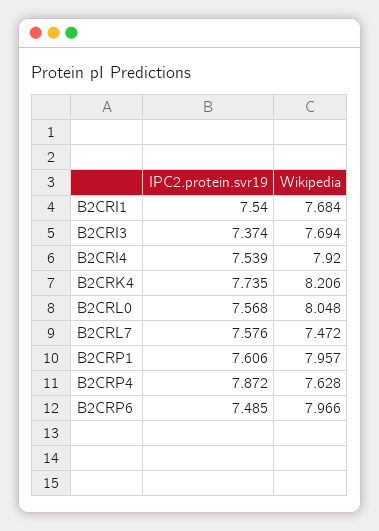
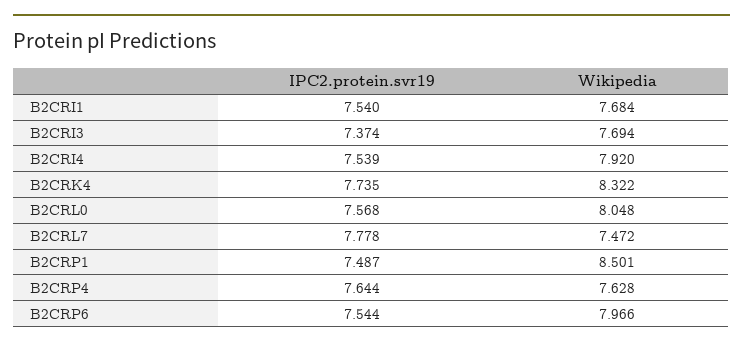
Wikipedia, B2CRK4: 8.206 -> 8.322
IPC2.protein.svr19, B2CRL7: 7.576 -> 7.778
IPC2.protein.svr19, B2CRP1: 7.606 -> 7.487
Wikipedia, B2CRP1: 7.957 -> 8.501
IPC2.protein.svr19, B2CRP4: 7.872 -> 7.644
IPC2.protein.svr19, B2CRP6: 7.485 -> 7.544

